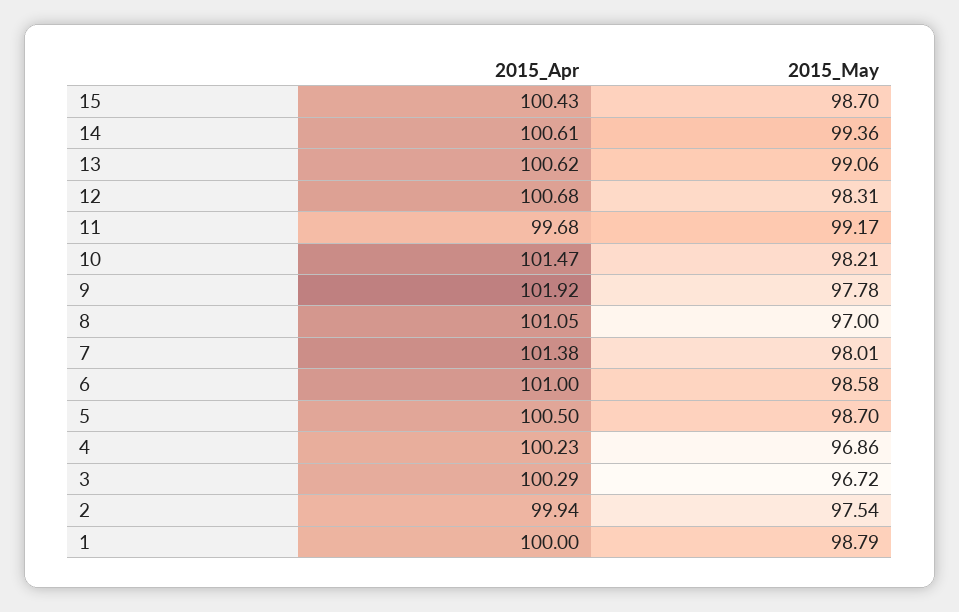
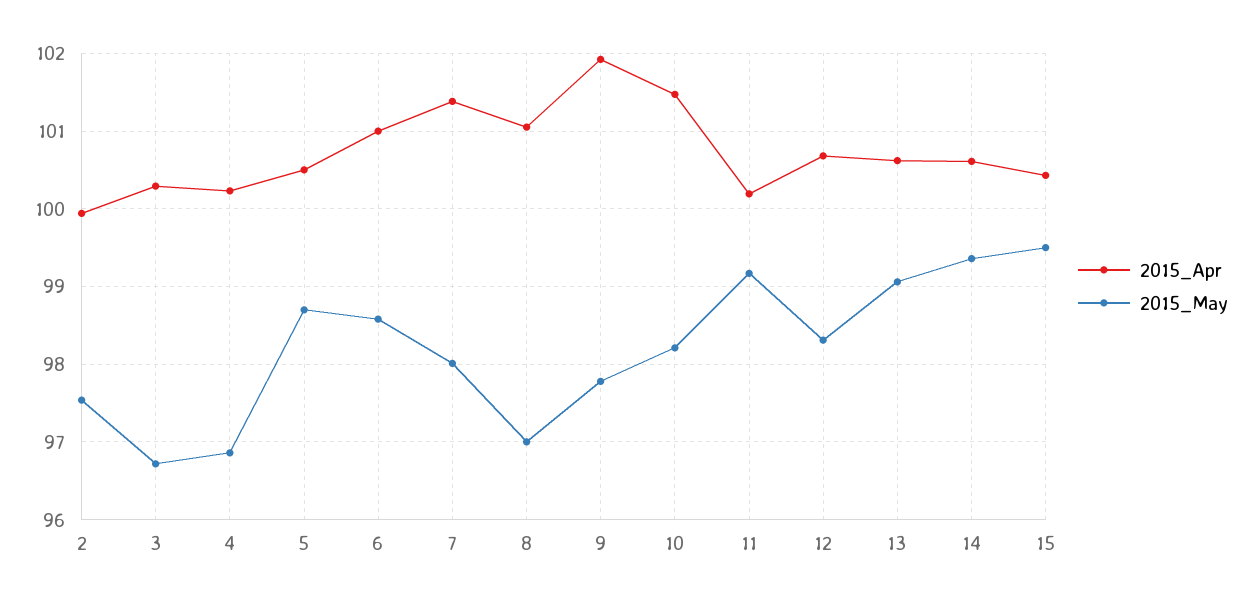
2015_May, 15: 98.7 -> 99.5
2015_Apr, 11: 99.68 -> 100.2
2015_Apr, 1: 100 -> none
2015_May, 1: 98.79 -> none

